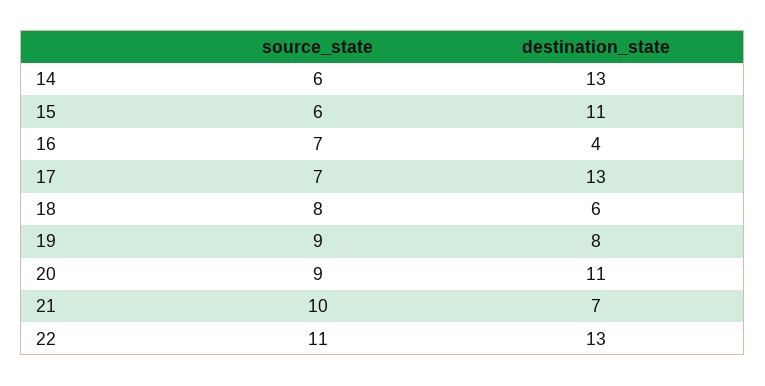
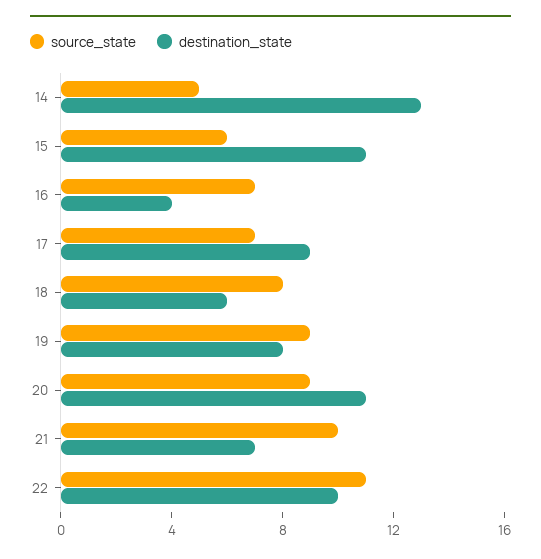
source_state, 14: 6 -> 5
destination_state, 17: 13 -> 9
destination_state, 22: 13 -> 10

